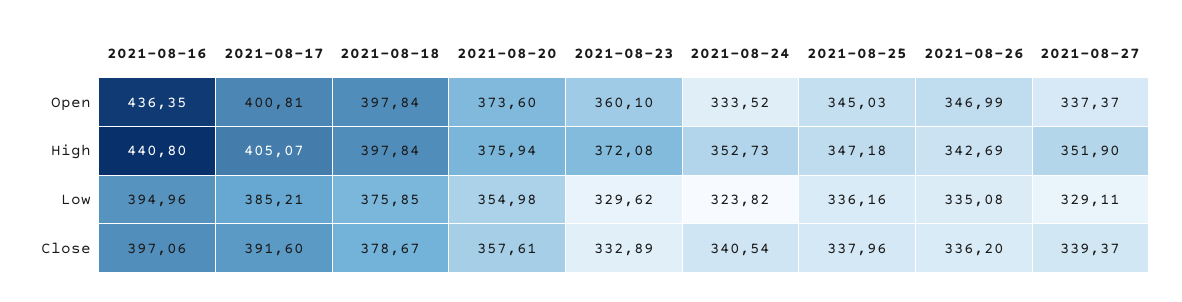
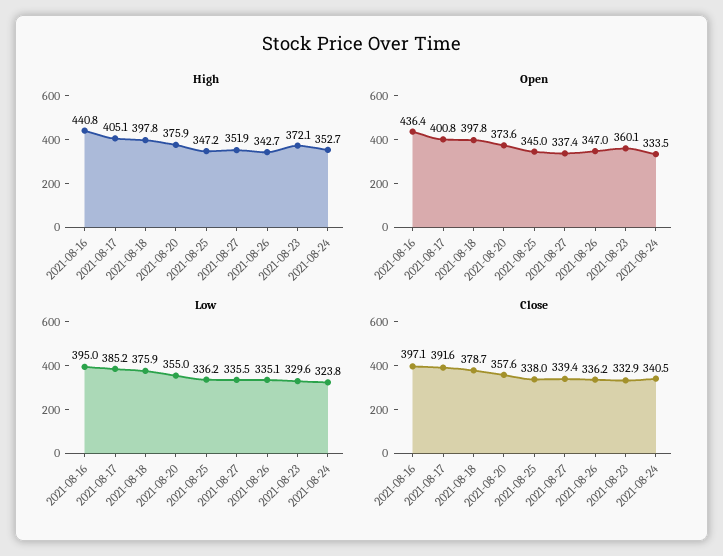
Low, 2021-08-27: 329.11 -> 335.5

